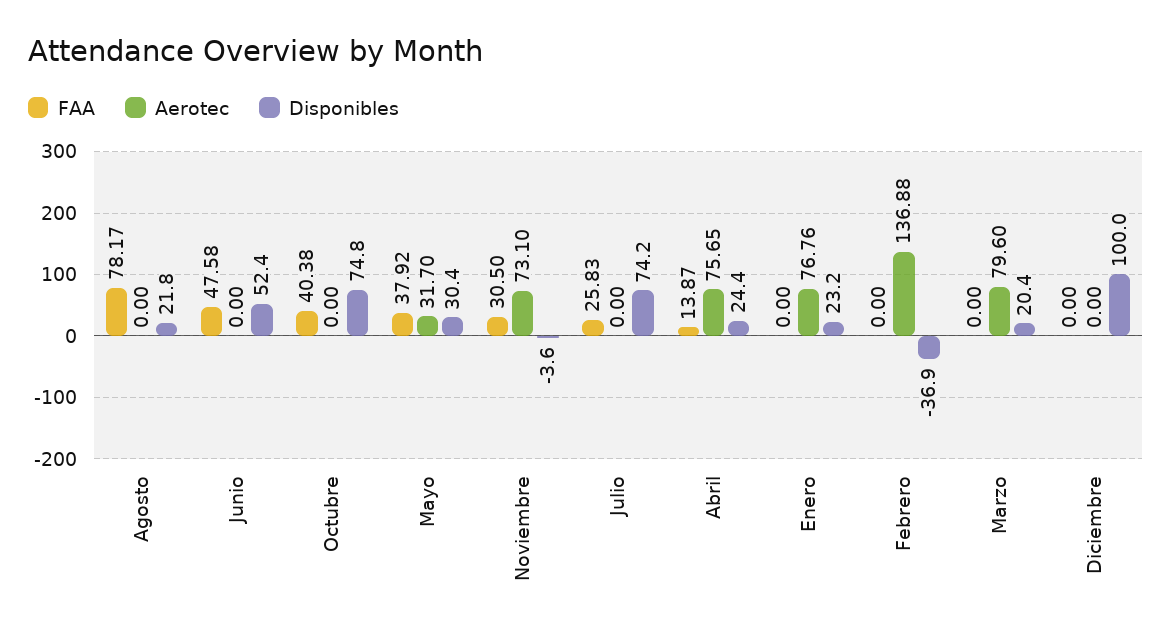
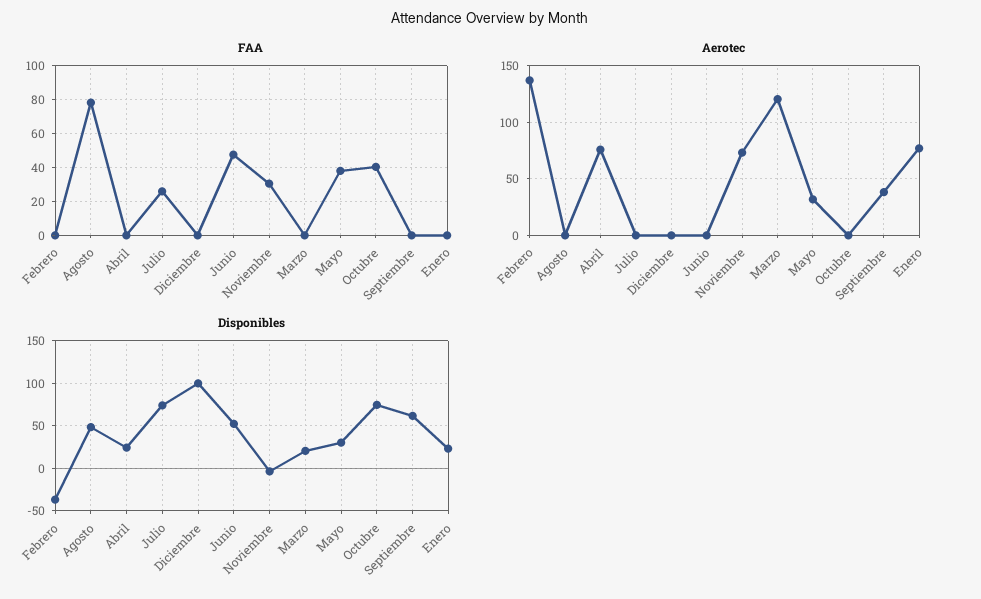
Disponibles, Agosto: 21.8 -> 50
FAA, Abril: 13.87 -> 0
Aerotec, Marzo: 79.6 -> 120
FAA, Septiembre: none -> 0
Aerotec, Septiembre: none -> 40
Disponibles, Septiembre: none -> 60

